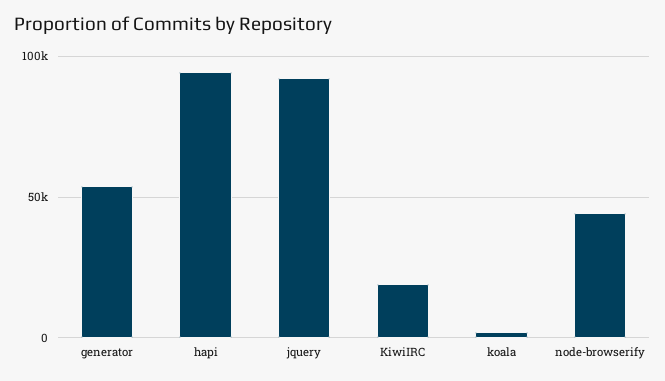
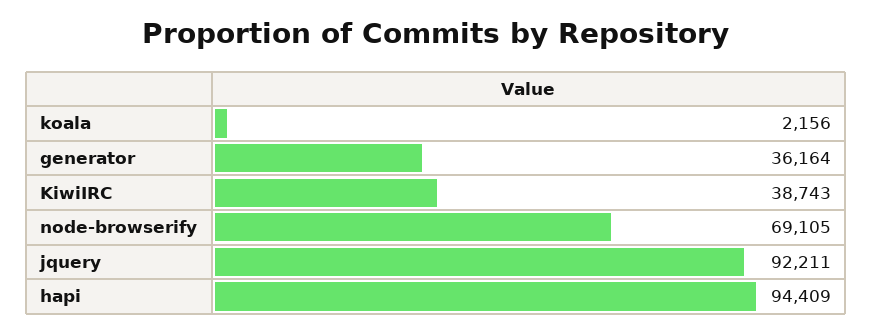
generator: 55000 -> 36164
KiwiIRC: 20000 -> 38743
node-browserify: 45000 -> 69105

